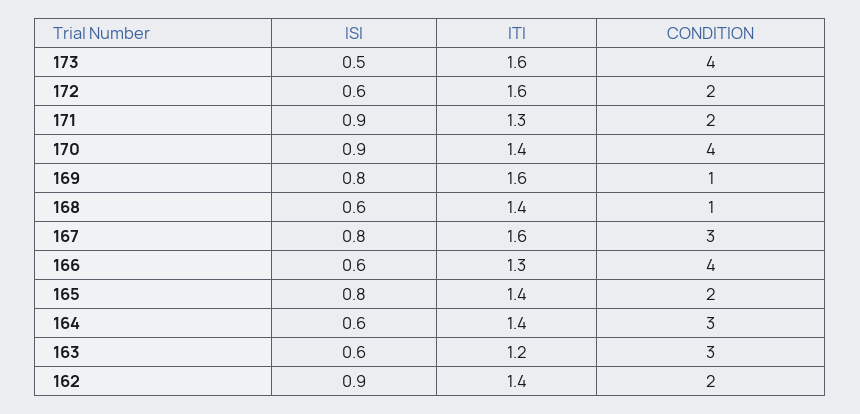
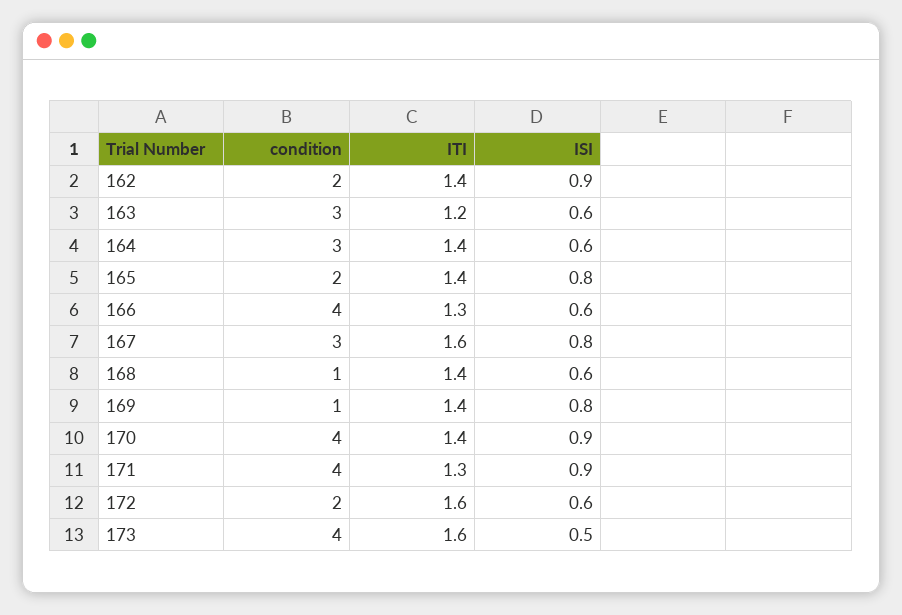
CONDITION, 171: 2 -> 4
ITI, 169: 1.6 -> 1.4

